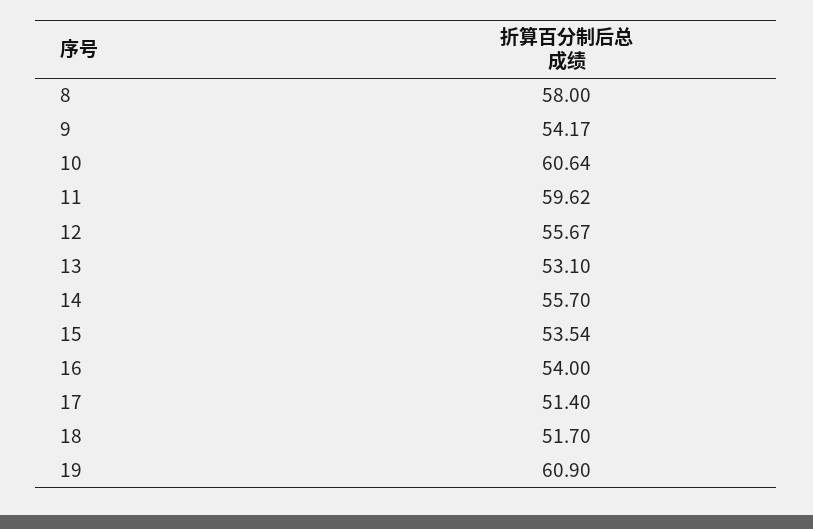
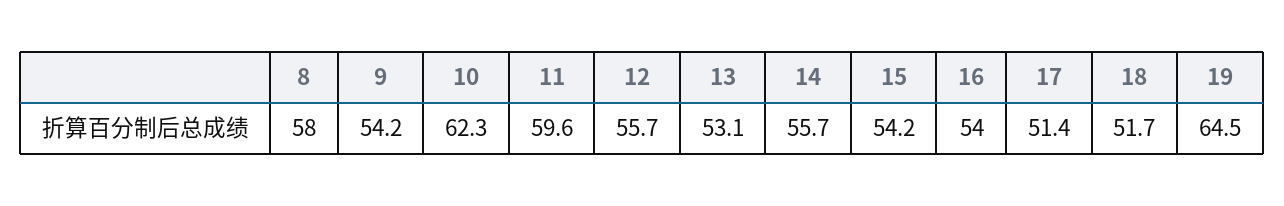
10: 60.64 -> 62.3
15: 53.54 -> 54.2
19: 60.9 -> 64.5

